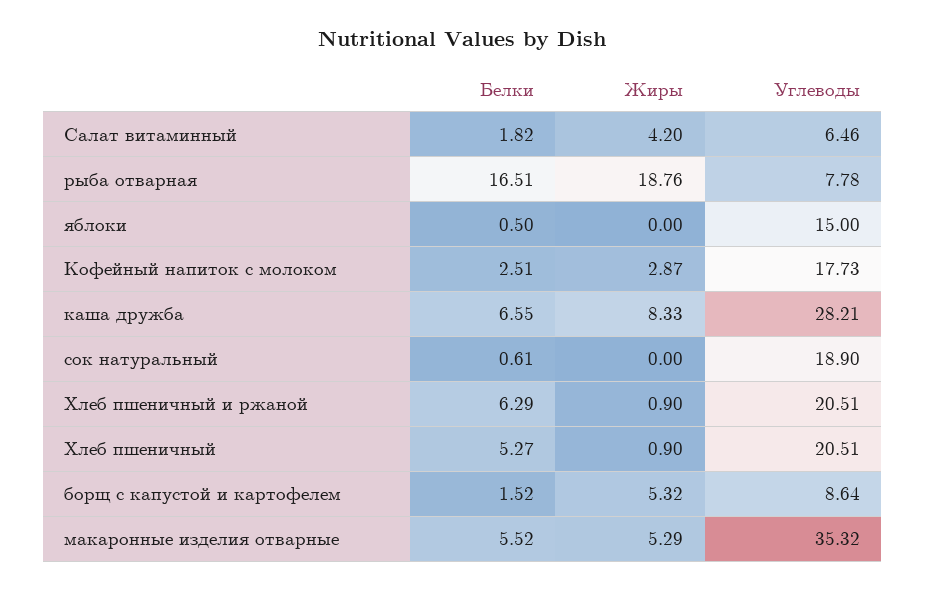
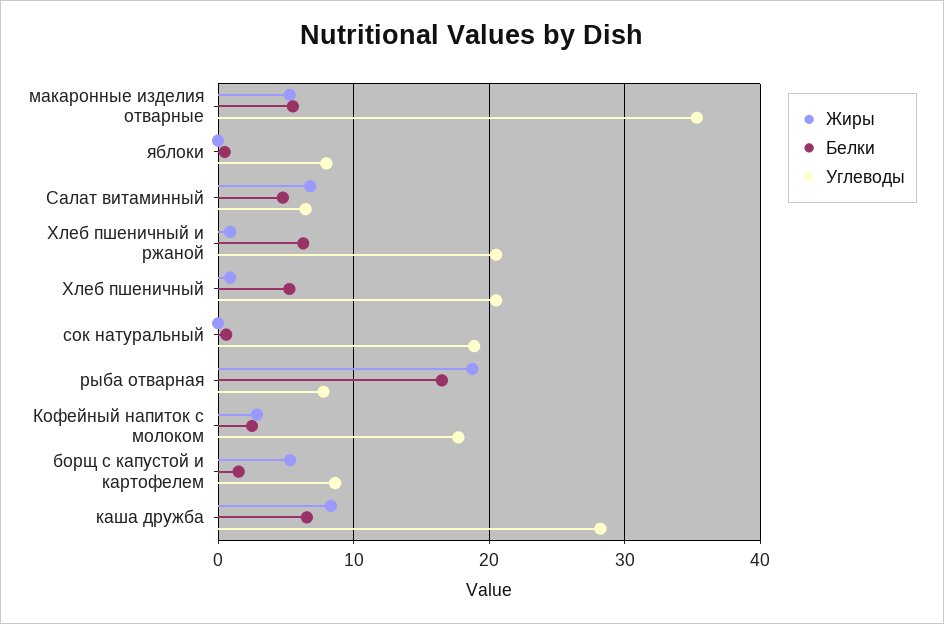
Белки, Салат витаминный: 1.82 -> 5
Жиры, Салат витаминный: 4.2 -> 7
Углеводы, яблоки: 15 -> 8

